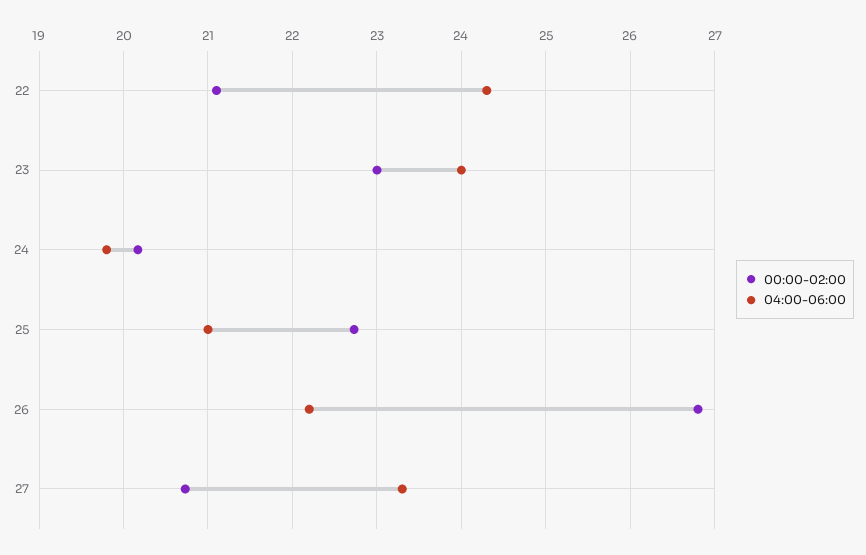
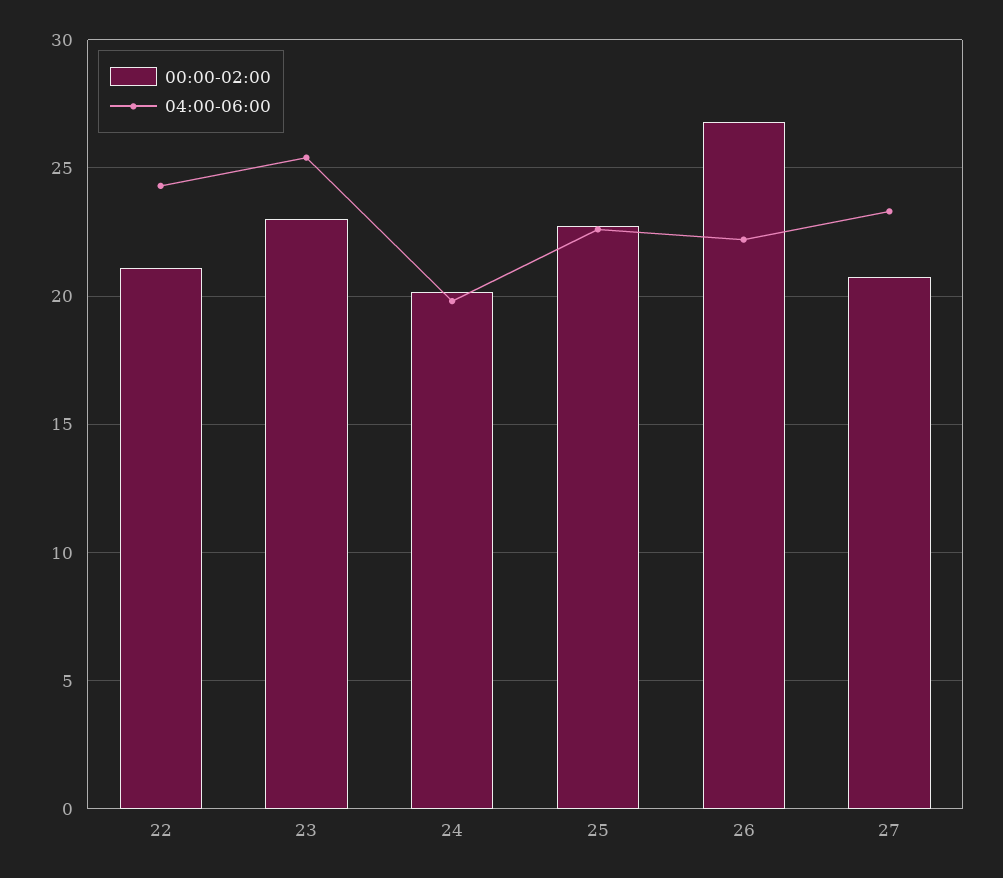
04:00-06:00, 23: 24 -> 25.5
04:00-06:00, 25: 21 -> 22.5

